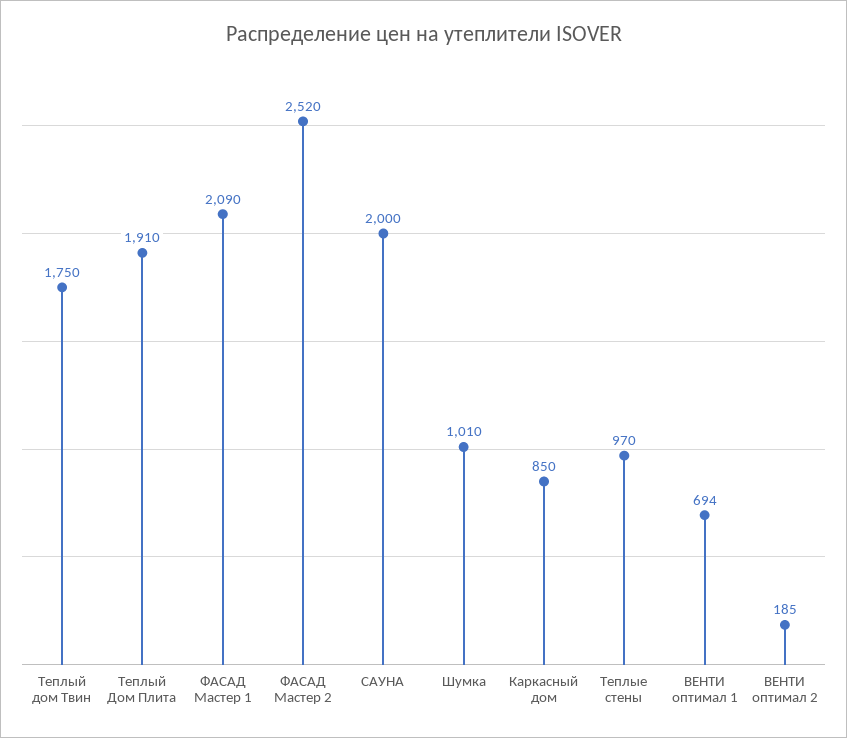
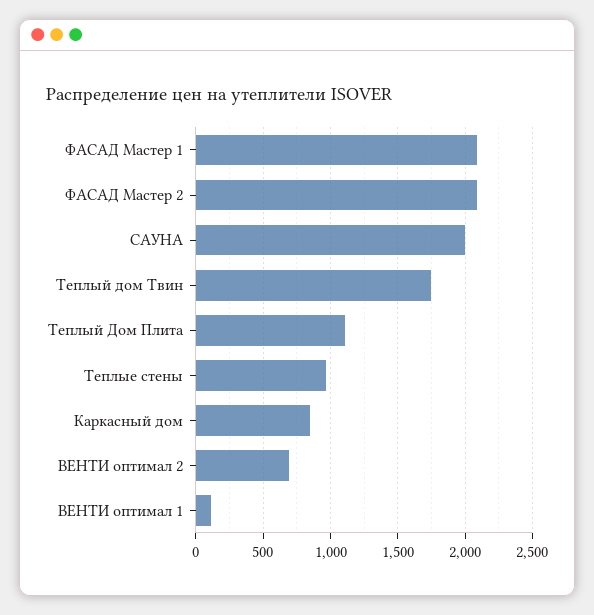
Теплый Дом Плита: 1910 -> 1100
ФАСАД Мастер 2: 2520 -> 2100
Шумка: 1010 -> none
ВЕНТИ оптимал 1: 694 -> 100
ВЕНТИ оптимал 2: 185 -> 700

